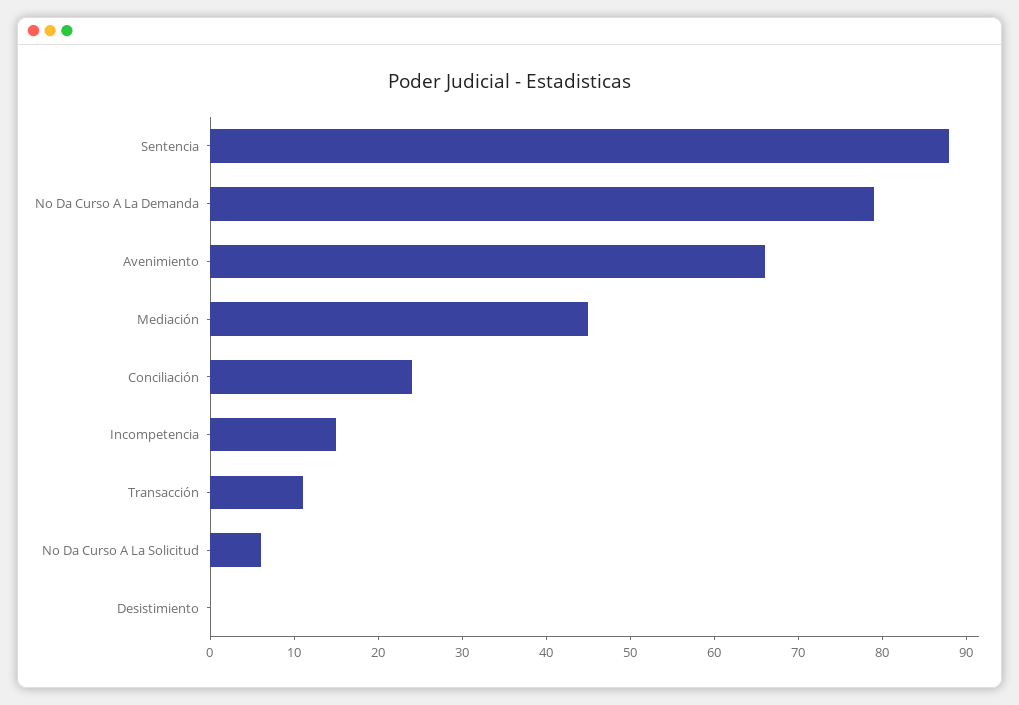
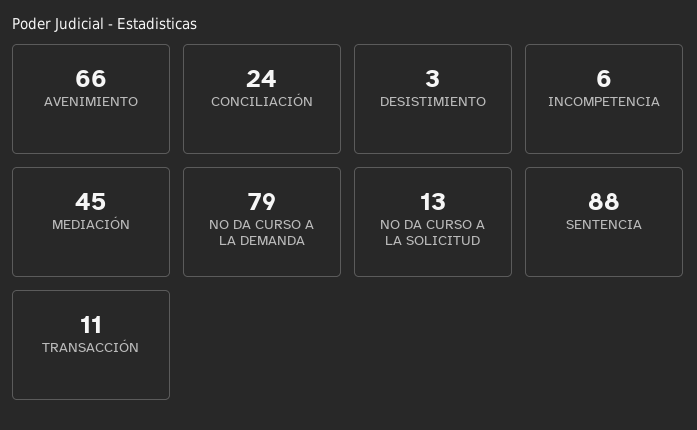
Incompetencia: 15 -> 6
No Da Curso A La Solicitud: 6 -> 13
Desistimiento: 0 -> 3

